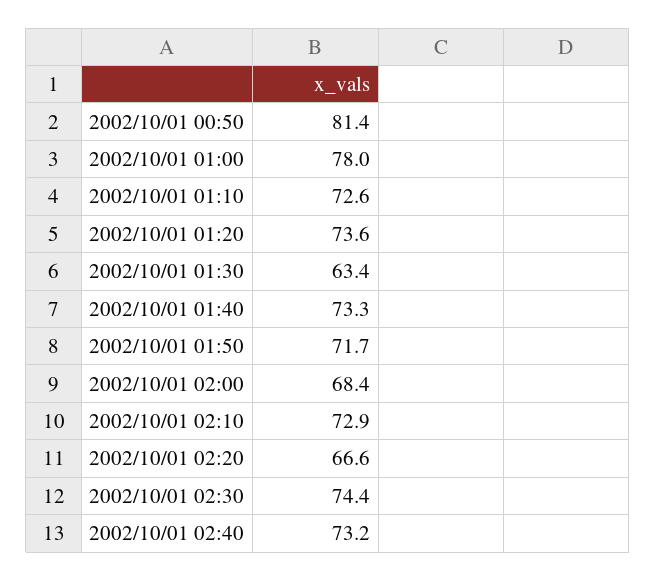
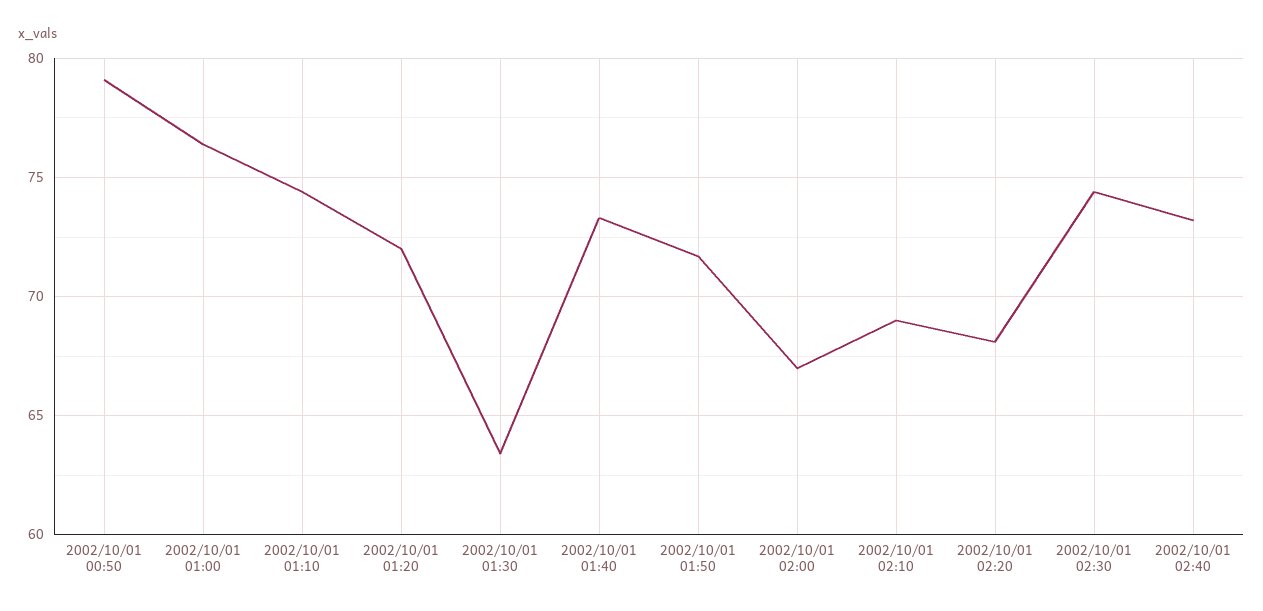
2002/10/01 00:50: 81.4 -> 79
2002/10/01 01:00: 78 -> 76.5
2002/10/01 01:10: 72.6 -> 74.5
2002/10/01 01:20: 73.6 -> 72
2002/10/01 02:00: 68.4 -> 67
2002/10/01 02:10: 72.9 -> 69
2002/10/01 02:20: 66.6 -> 68

